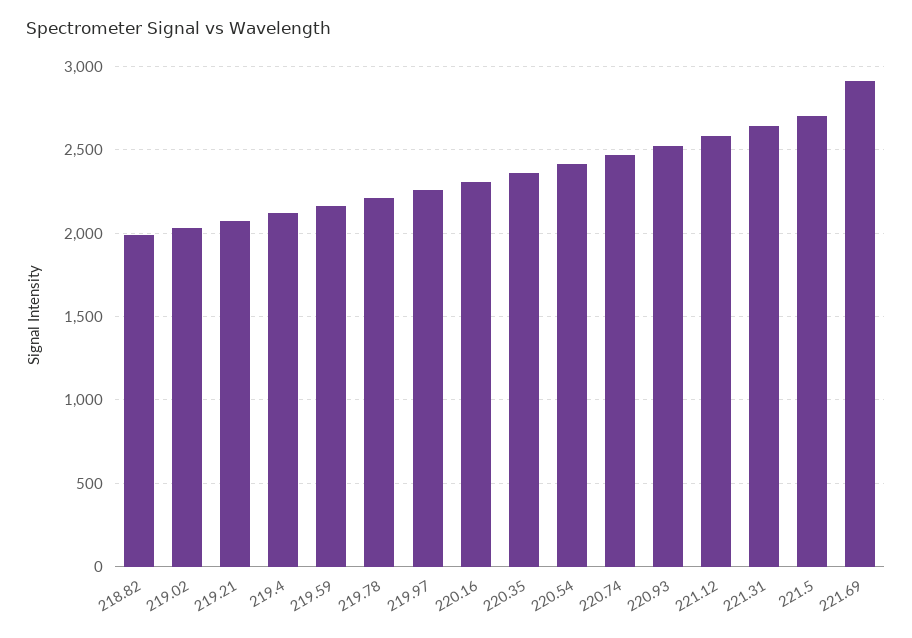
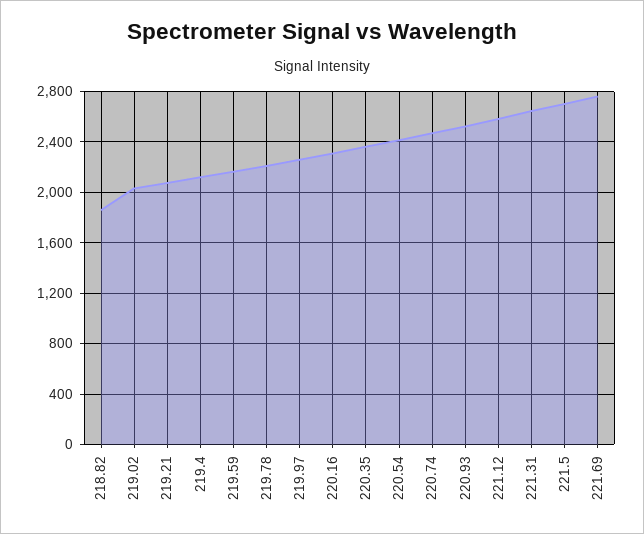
218.82: 2000 -> 1850
221.69: 2900 -> 2750

